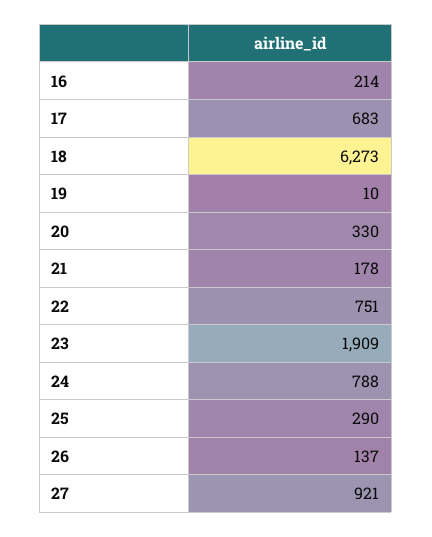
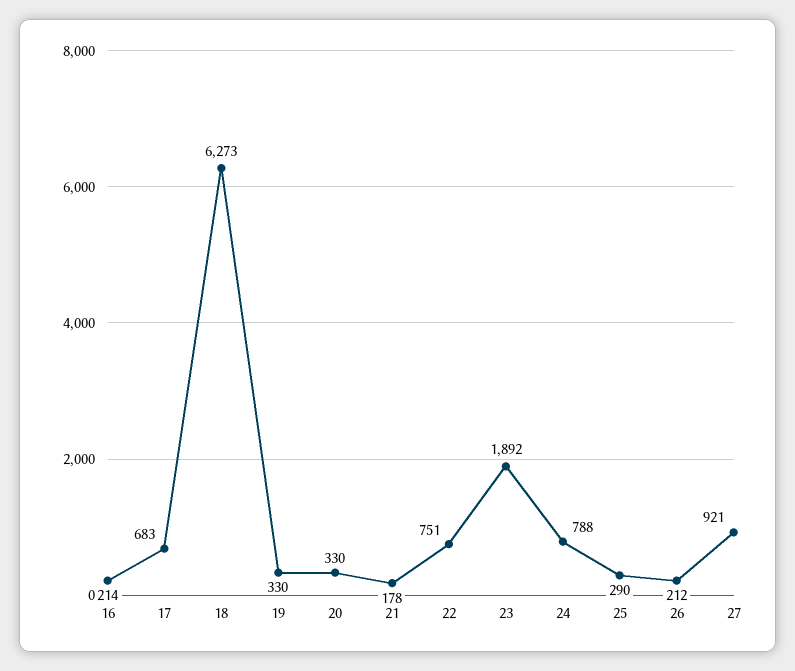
19: 10 -> 330
23: 1909 -> 1892
26: 137 -> 212

